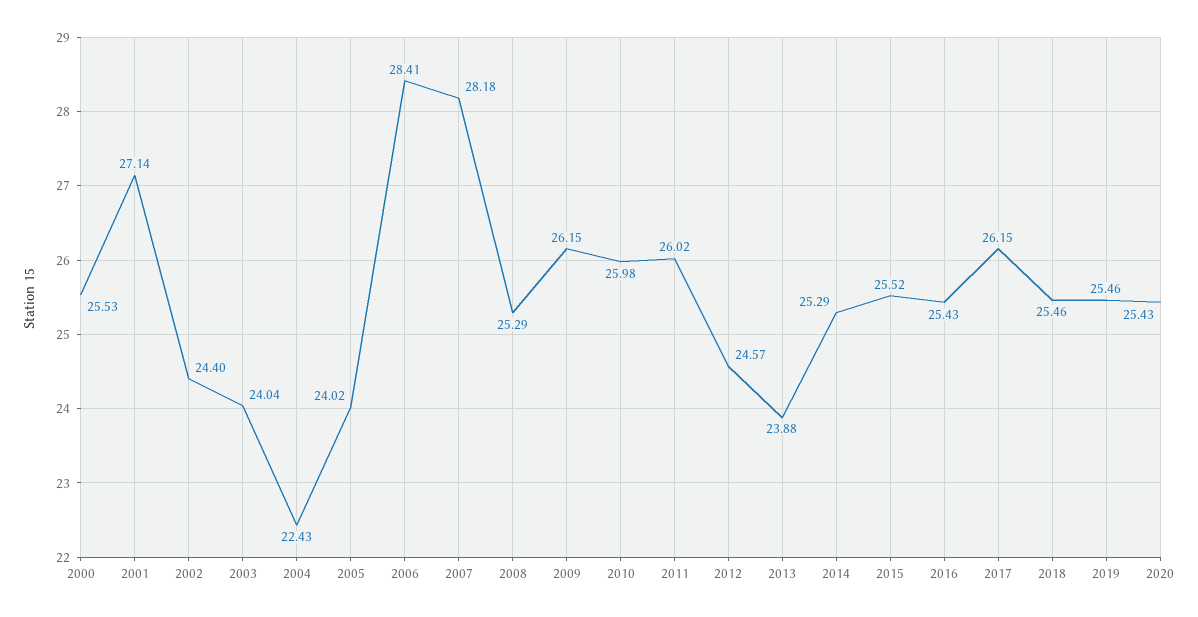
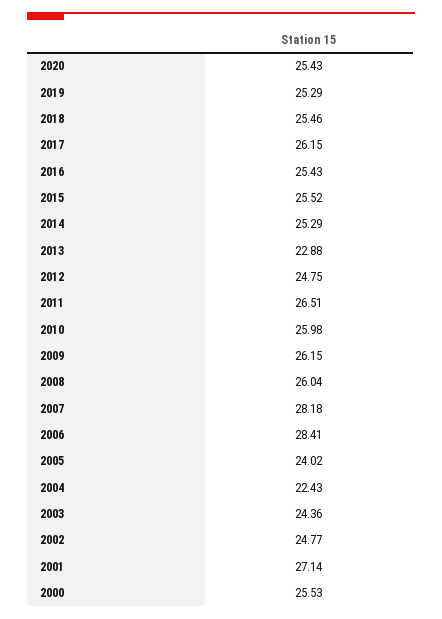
2002: 24.4 -> 24.77
2003: 24.04 -> 24.36
2008: 25.29 -> 26.04
2011: 26.02 -> 26.51
2012: 24.57 -> 24.75
2013: 23.88 -> 22.88
2019: 25.46 -> 25.29

